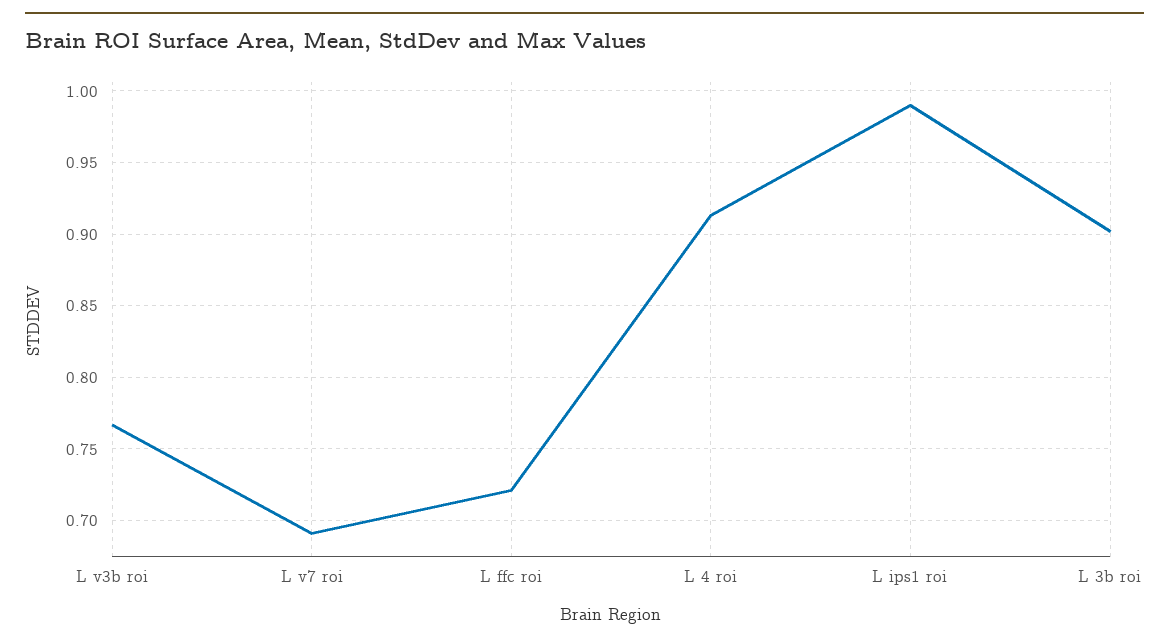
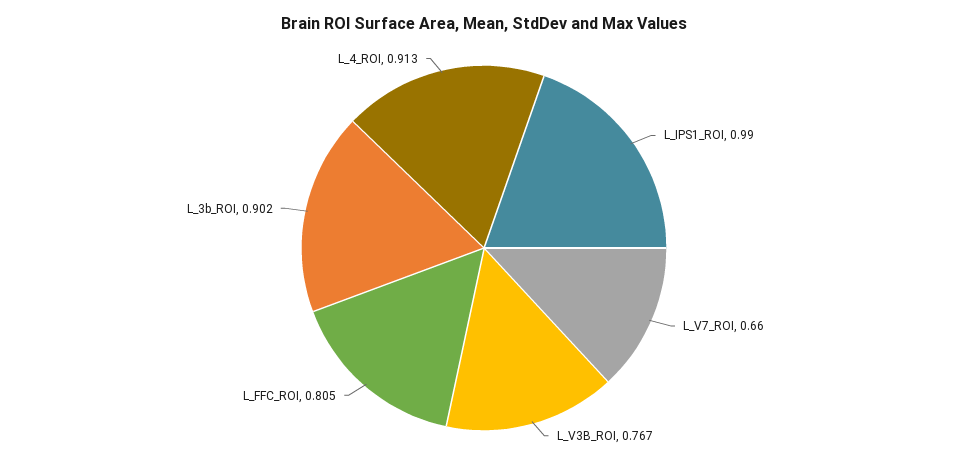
L v7 roi: 0.69 -> 0.66
L ffc roi: 0.72 -> 0.805

